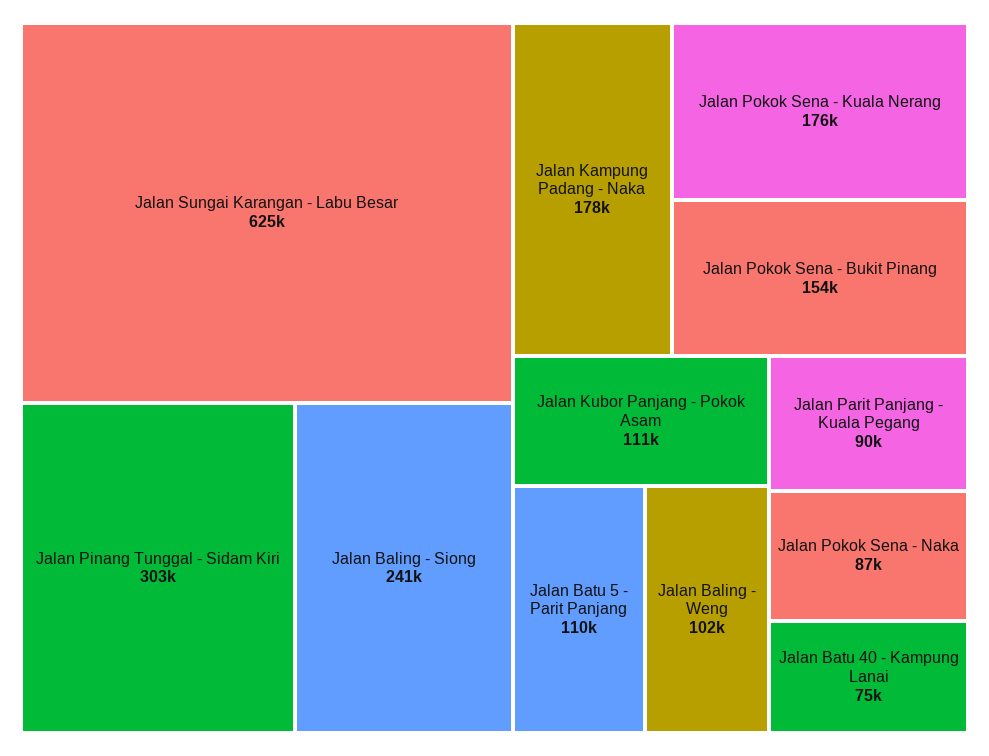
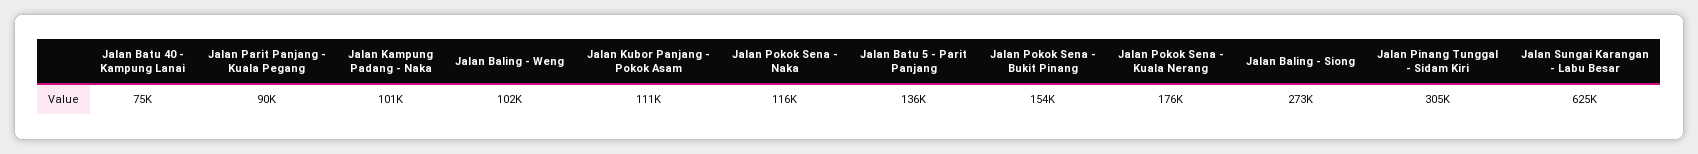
Jalan Pinang Tunggal - Sidam Kiri: 303000 -> 305000
Jalan Baling - Siong: 241000 -> 273000
Jalan Kampung Padang - Naka: 178000 -> 101000
Jalan Batu 5 - Parit Panjang: 110000 -> 136000
Jalan Pokok Sena - Naka: 87000 -> 116000

